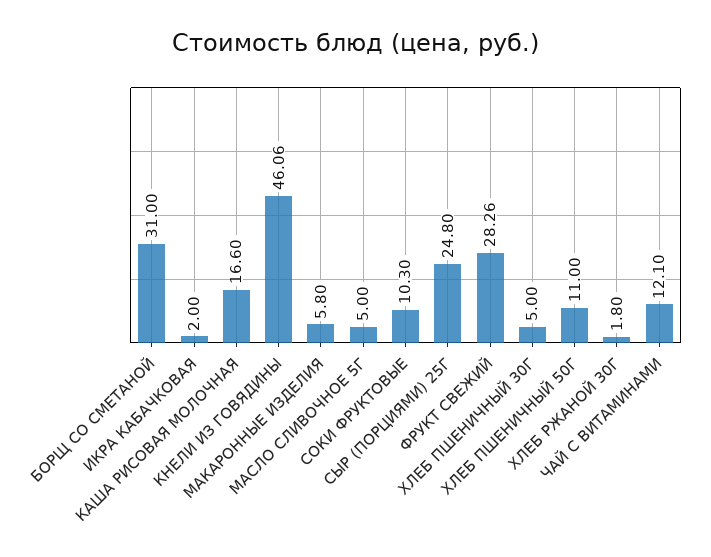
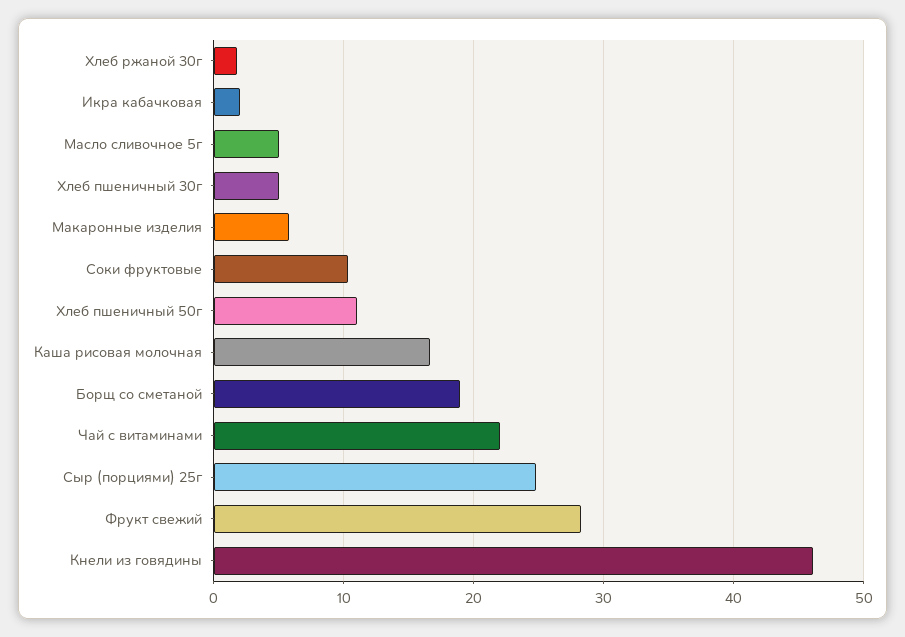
БОРЩ СО СМЕТАНОЙ: 31 -> 19
ЧАЙ С ВИТАМИНАМИ: 12.1 -> 22

